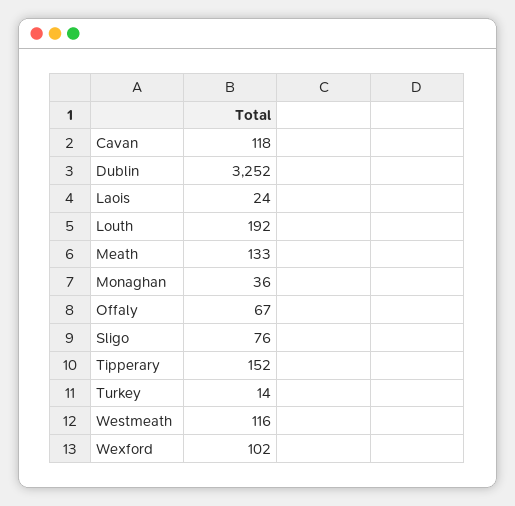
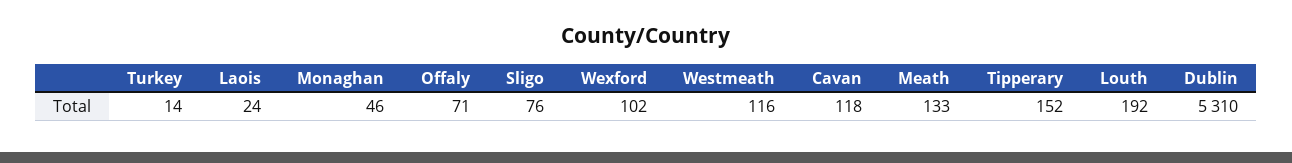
Dublin: 3252 -> 5310
Monaghan: 36 -> 46
Offaly: 67 -> 71

